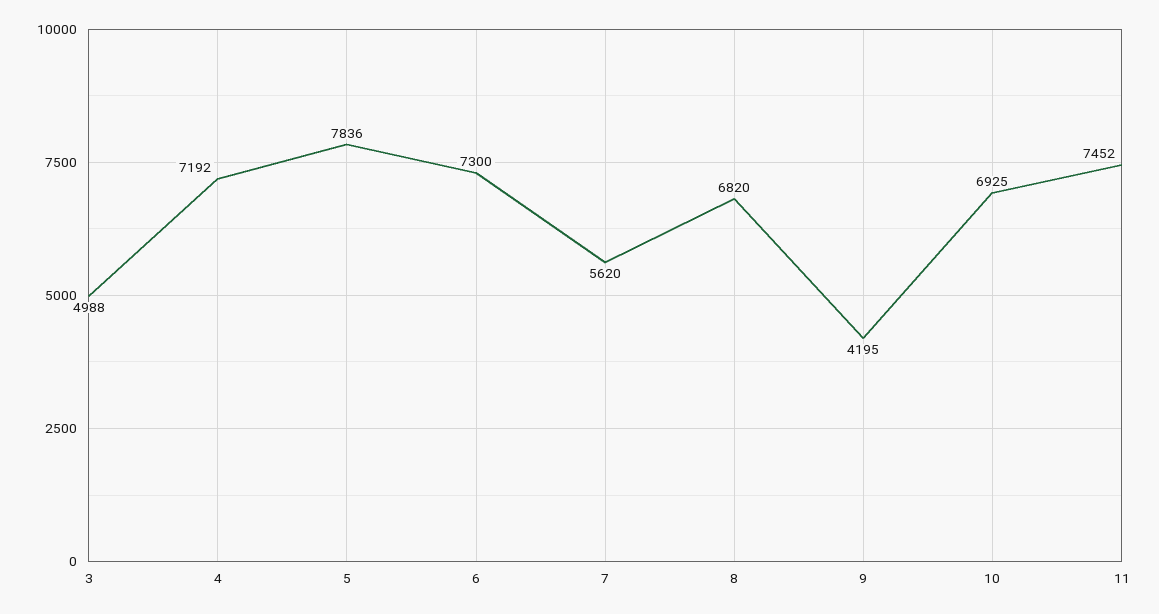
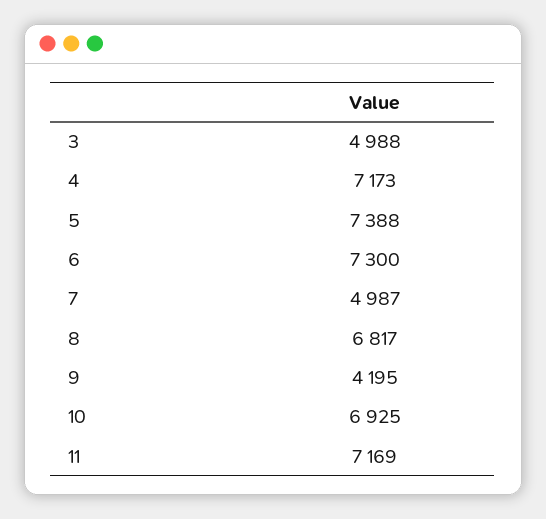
4: 7192 -> 7173
5: 7836 -> 7388
7: 5620 -> 4987
8: 6820 -> 6817
11: 7452 -> 7169

